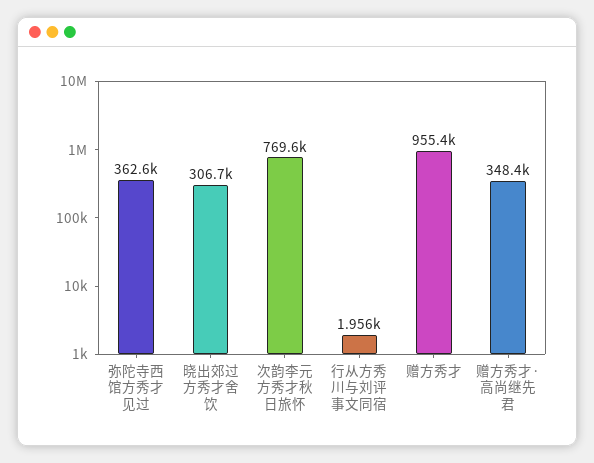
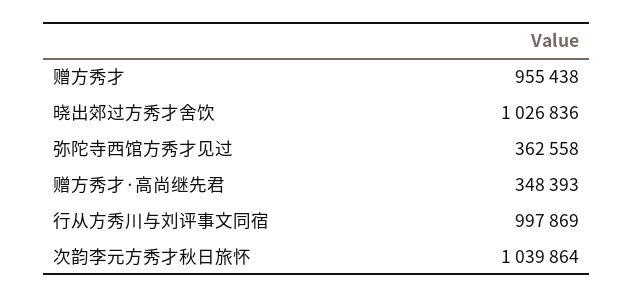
晓出郊过方秀才舍饮: 306700 -> 1026836
次韵李元方秀才秋日旅怀: 769600 -> 1039864
行从方秀川与刘评事文同宿: 1956 -> 997869

